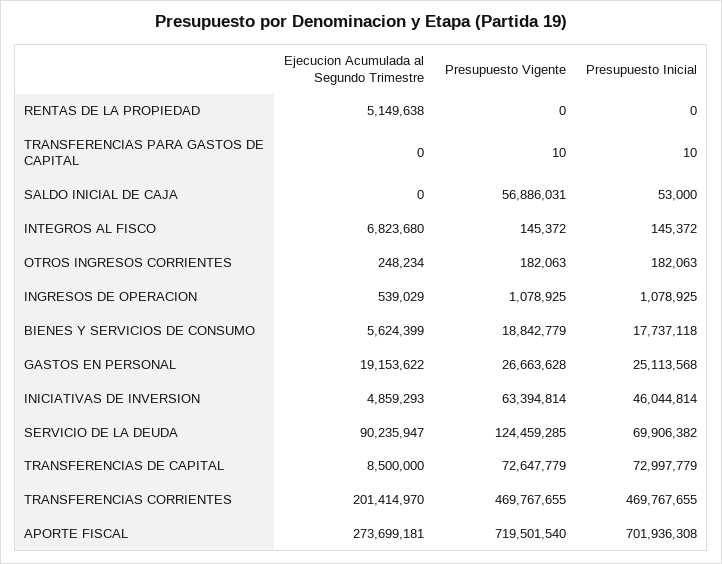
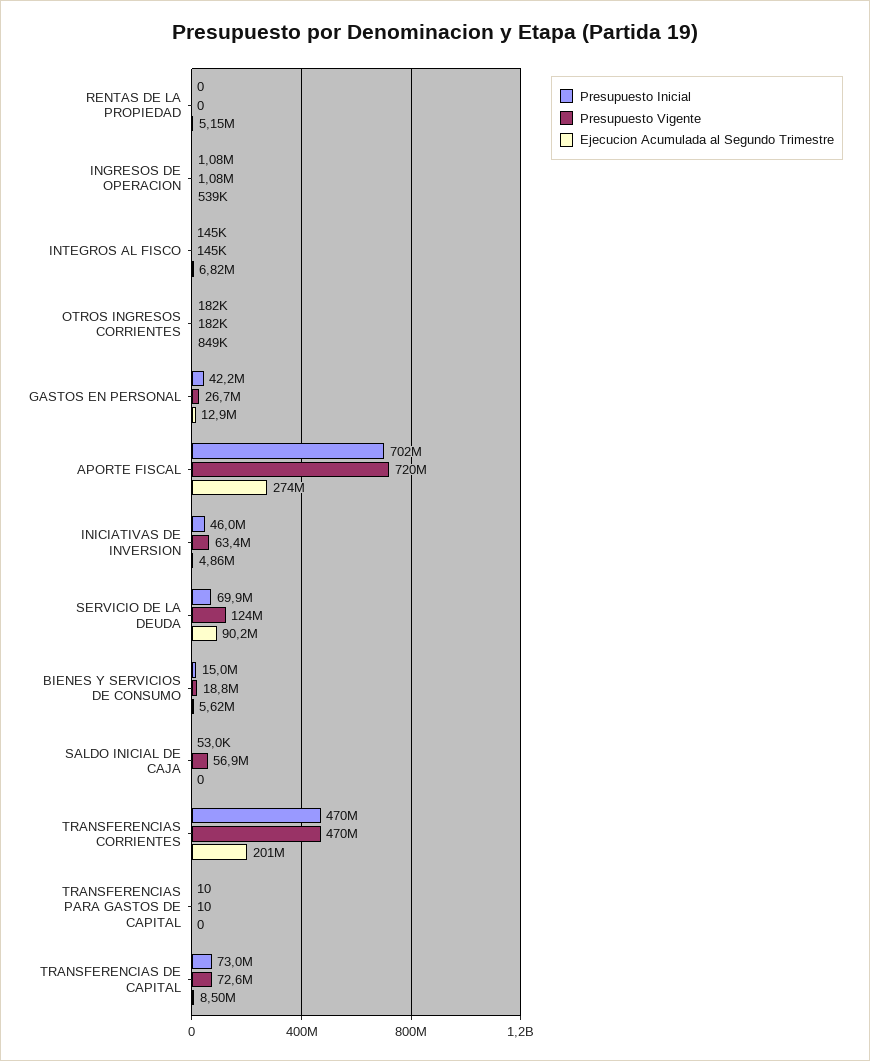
Ejecucion Acumulada al Segundo Trimestre, OTROS INGRESOS CORRIENTES: 248234 -> 849000
Presupuesto Inicial, BIENES Y SERVICIOS DE CONSUMO: 17737118 -> 15000000
Ejecucion Acumulada al Segundo Trimestre, GASTOS EN PERSONAL: 19153622 -> 12900000
Presupuesto Inicial, GASTOS EN PERSONAL: 25113568 -> 42200000

